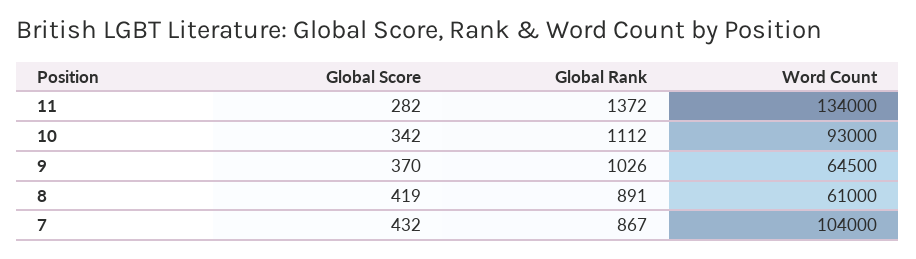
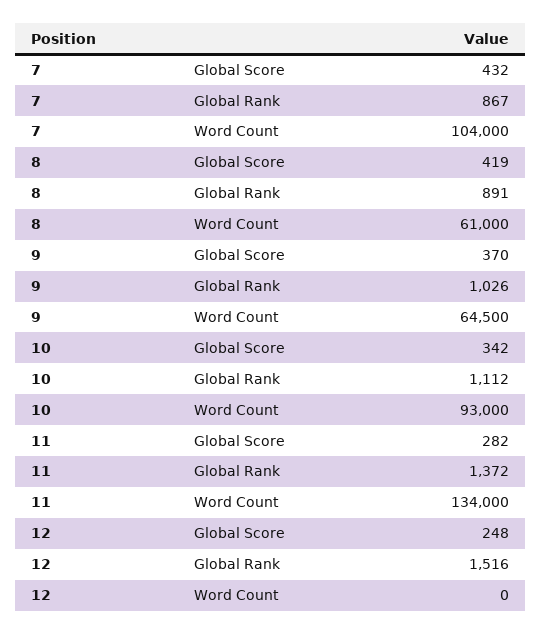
Global Score, 12: none -> 248
Global Rank, 12: none -> 1516
Word Count, 12: none -> 0

